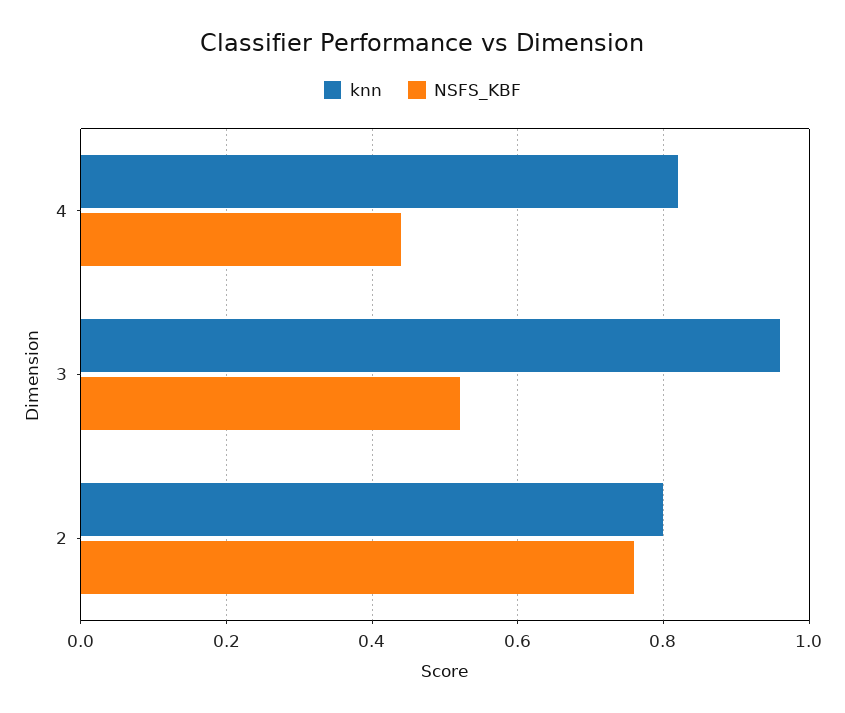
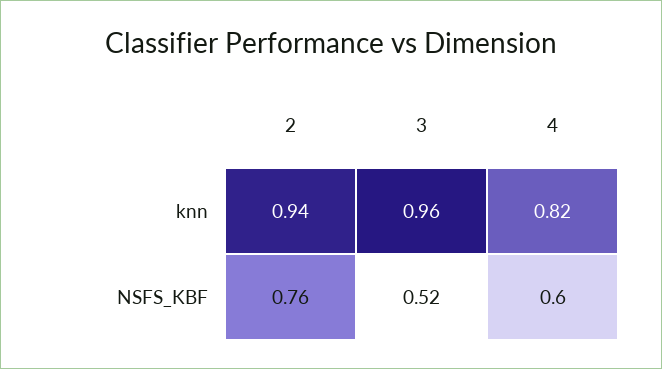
NSFS_KBF, 4: 0.45 -> 0.6
knn, 2: 0.8 -> 0.94

